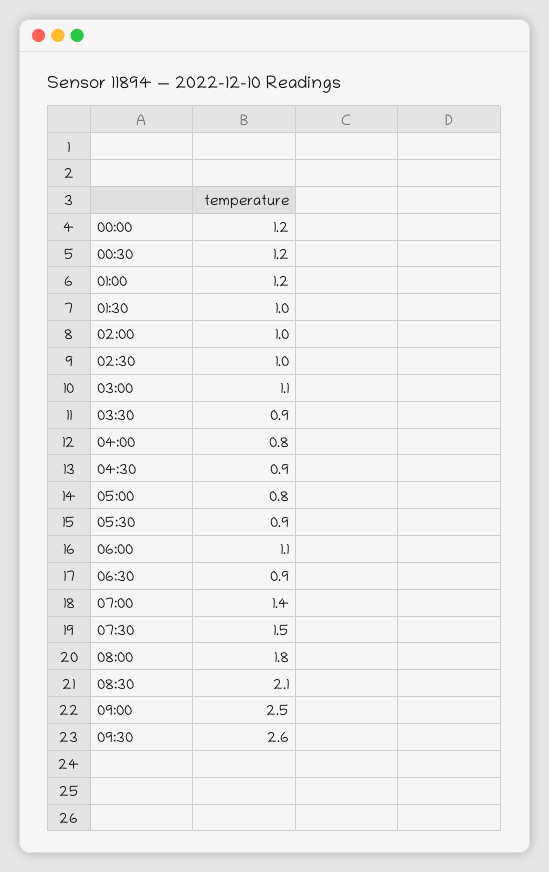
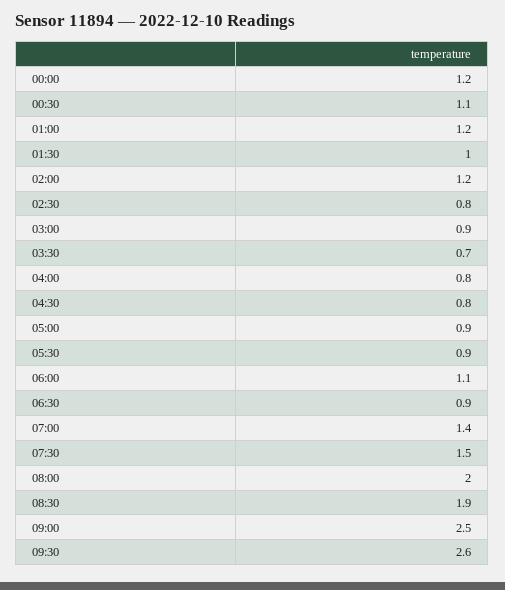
00:30: 1.2 -> 1.1
02:00: 1 -> 1.2
02:30: 1 -> 0.8
03:00: 1.1 -> 0.9
03:30: 0.9 -> 0.7
04:30: 0.9 -> 0.8
05:00: 0.8 -> 0.9
08:00: 1.8 -> 2
08:30: 2.1 -> 1.9

